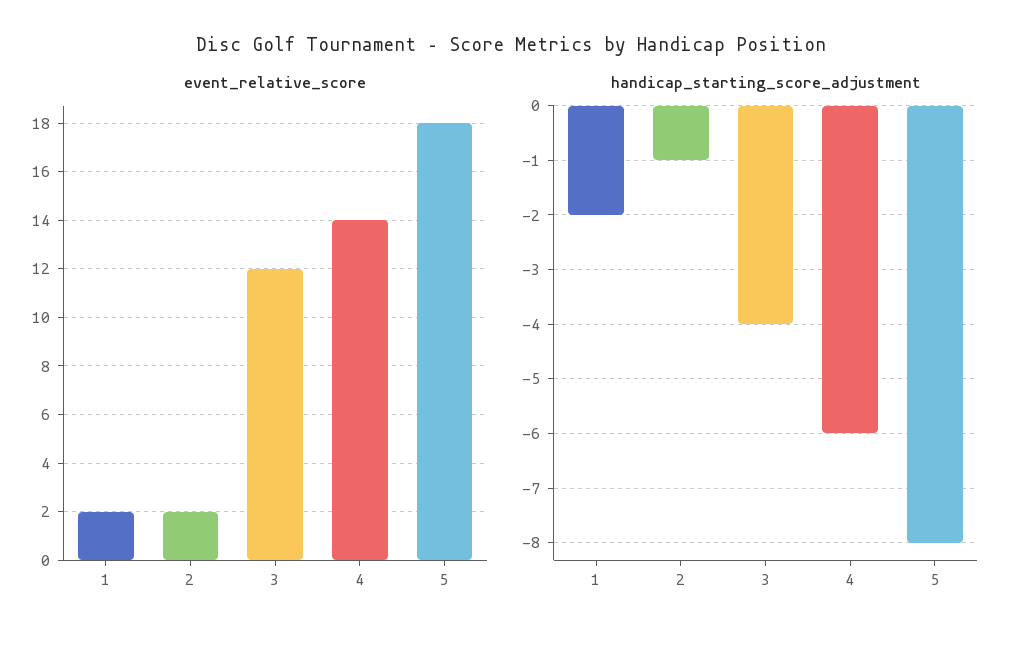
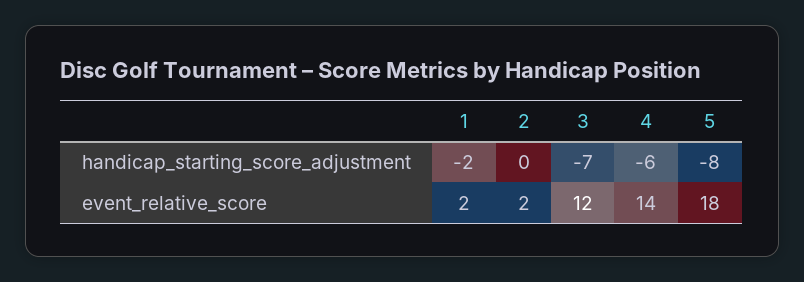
handicap_starting_score_adjustment, 2: -1 -> 0
handicap_starting_score_adjustment, 3: -4 -> -7

